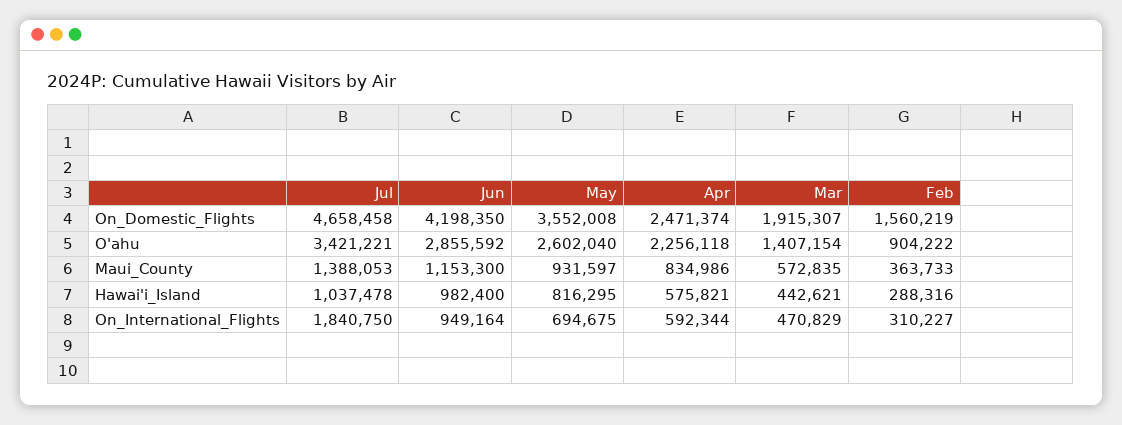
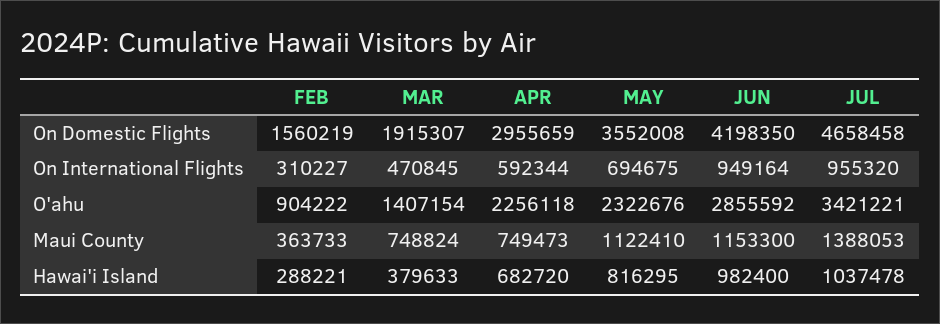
Apr, On_Domestic_Flights: 2471374 -> 2955659
May, O'ahu: 2602040 -> 2322676
May, Maui_County: 931597 -> 1122410
Apr, Maui_County: 834986 -> 749473
Mar, Maui_County: 572835 -> 748824
Apr, Hawai'i_Island: 575821 -> 682720
Mar, Hawai'i_Island: 442621 -> 379633
Feb, Hawai'i_Island: 288316 -> 288221
Jul, On_International_Flights: 1840750 -> 955320
Mar, On_International_Flights: 470829 -> 470845

